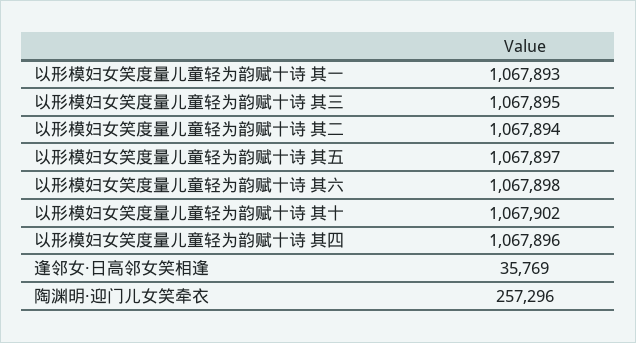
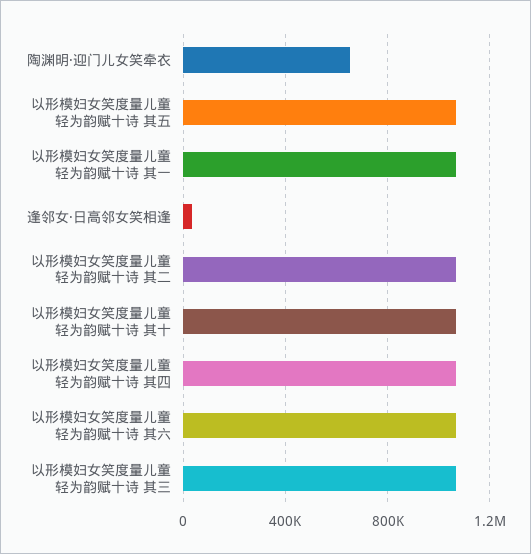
陶渊明·迎门儿女笑牵衣: 257296 -> 650000

